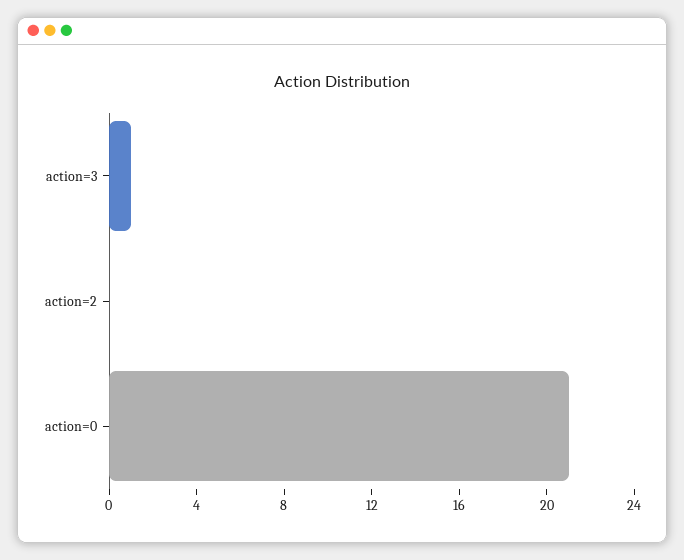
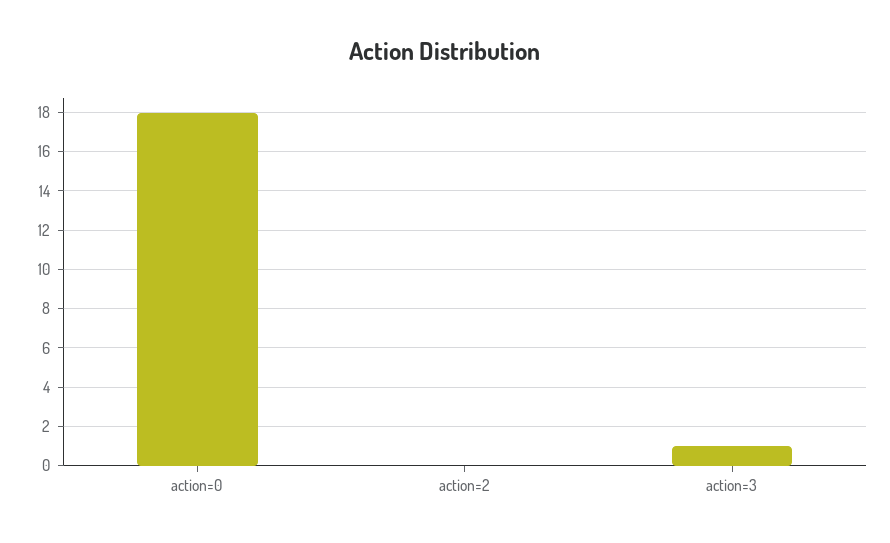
action=0: 21 -> 18

